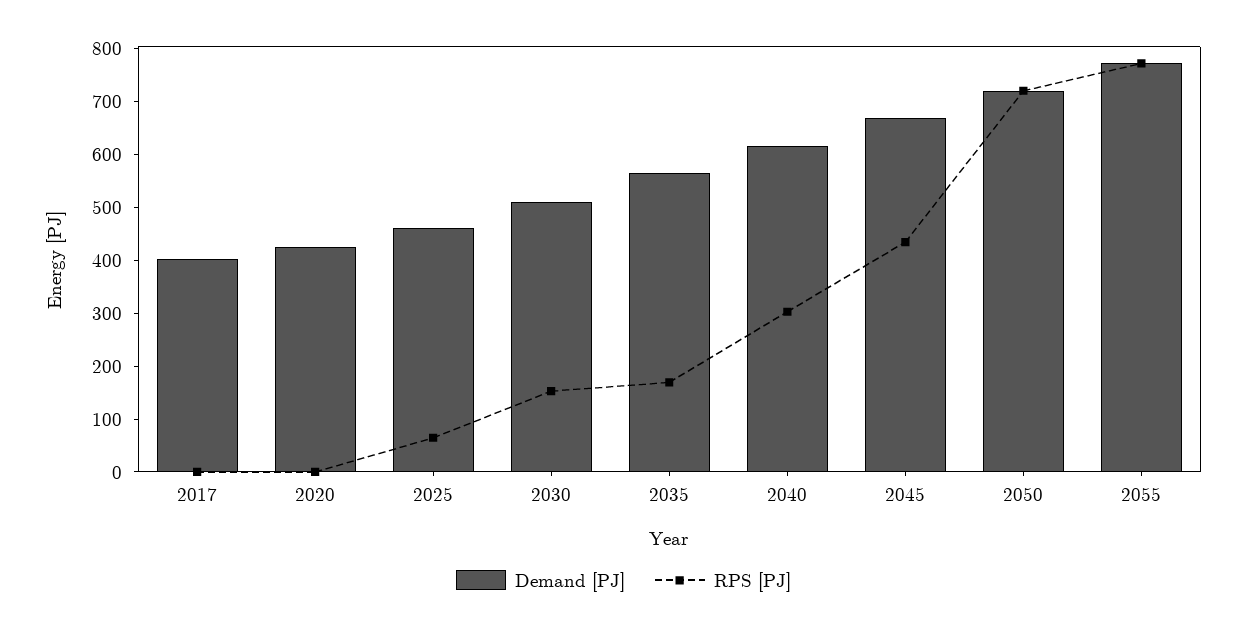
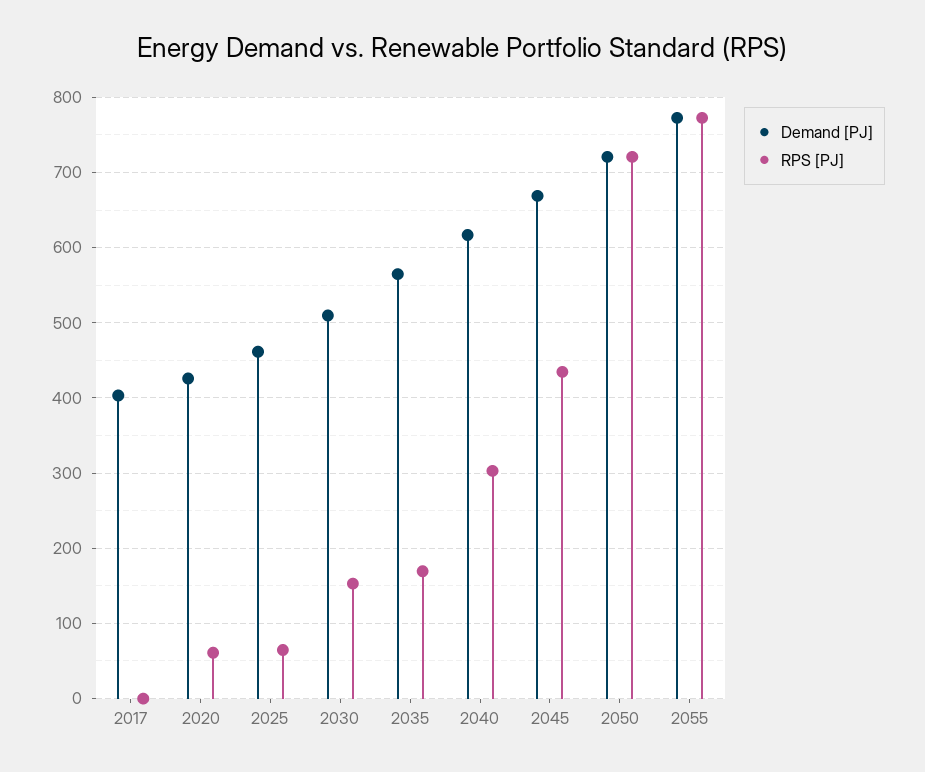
RPS [PJ], 2020: 0 -> 60

